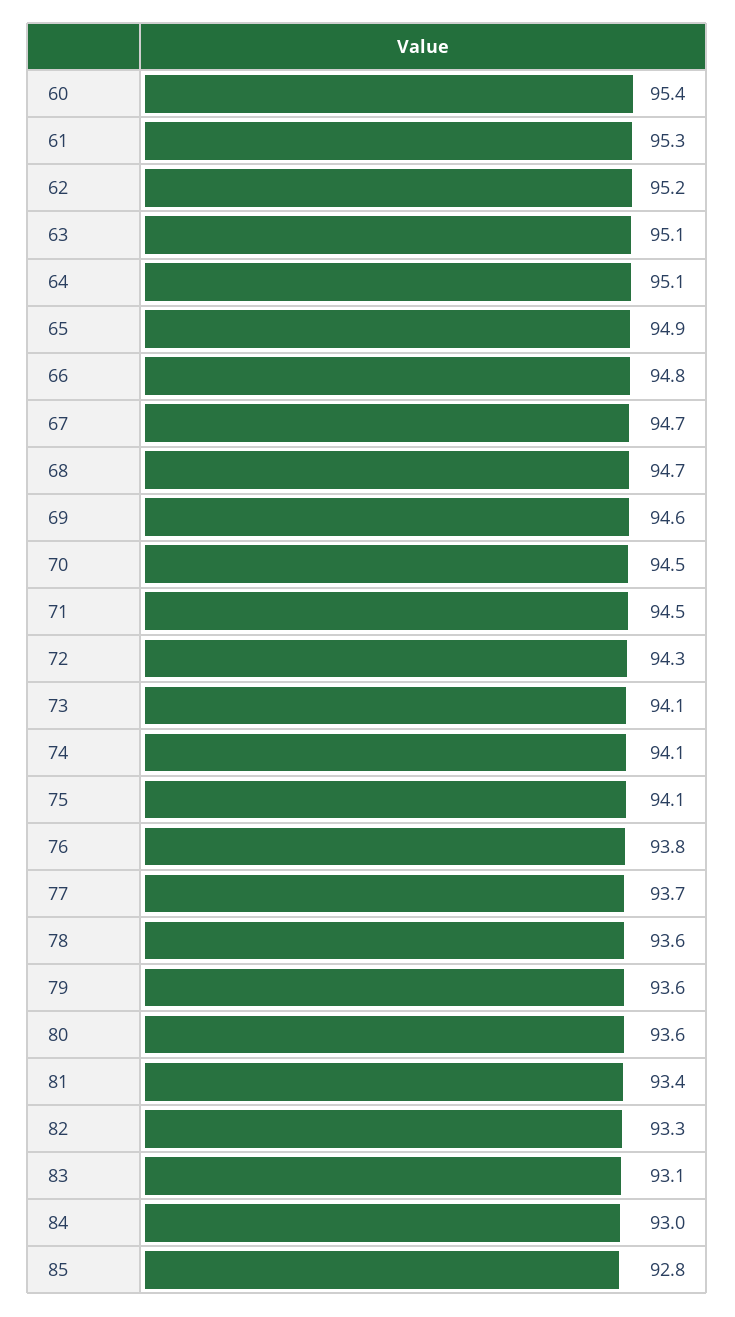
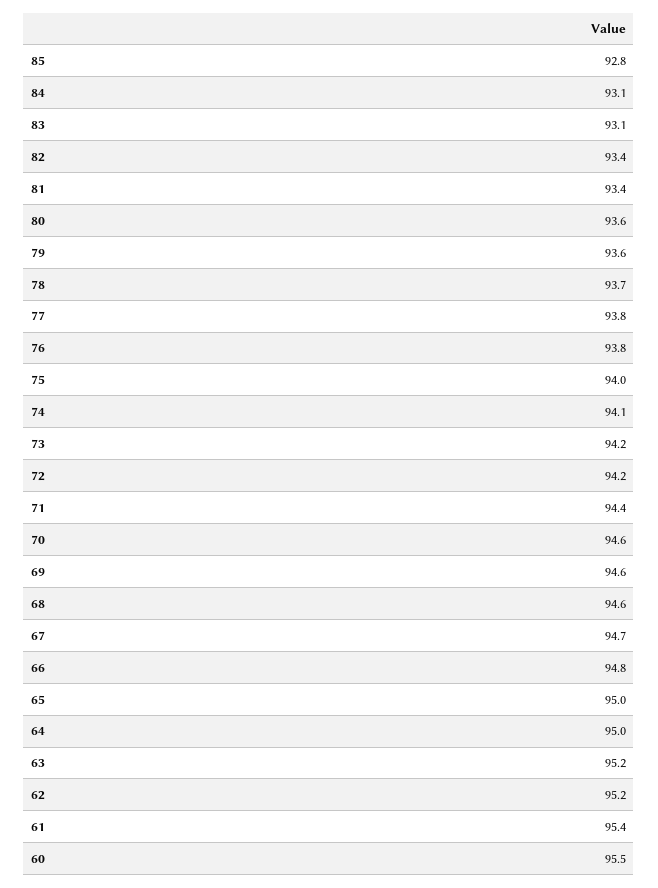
60: 95.4 -> 95.5
61: 95.3 -> 95.4
63: 95.1 -> 95.2
64: 95.1 -> 95
65: 94.9 -> 95
68: 94.7 -> 94.6
70: 94.5 -> 94.6
71: 94.5 -> 94.4
72: 94.3 -> 94.2
73: 94.1 -> 94.2
75: 94.1 -> 94
77: 93.7 -> 93.8
78: 93.6 -> 93.7
82: 93.3 -> 93.4
84: 93 -> 93.1

